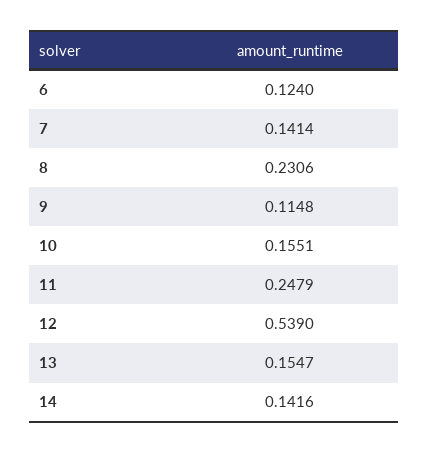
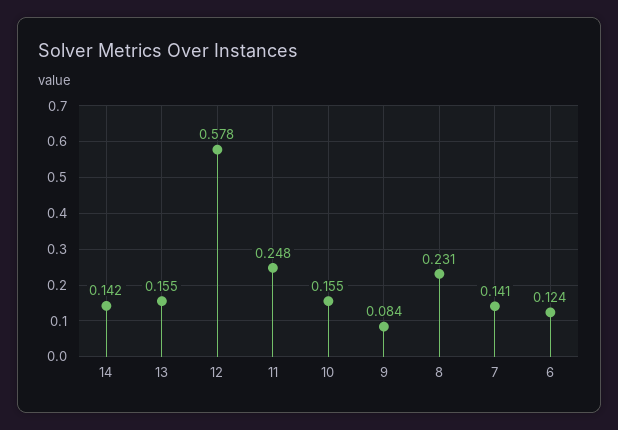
9: 0.1148 -> 0.084
12: 0.539 -> 0.578

